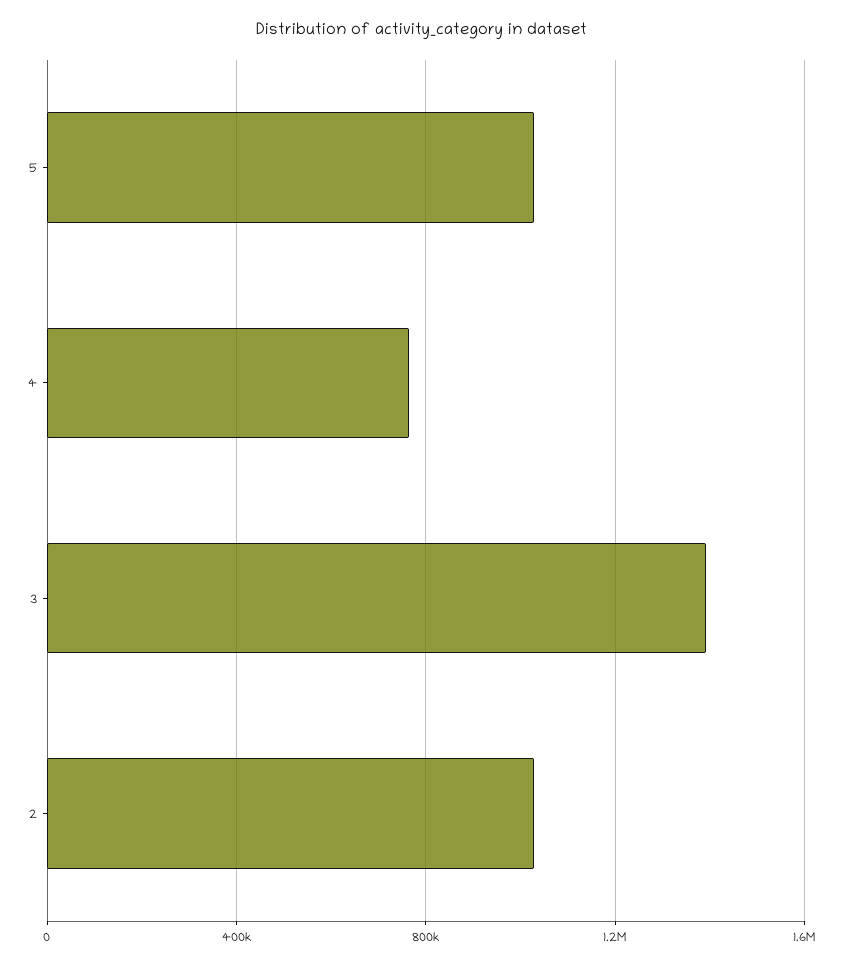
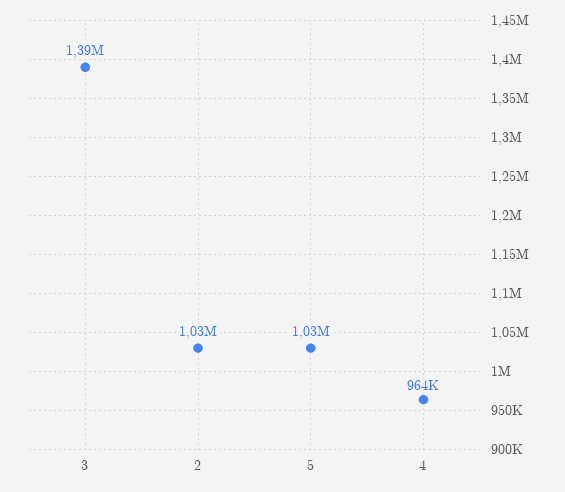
4: 750000 -> 964000

